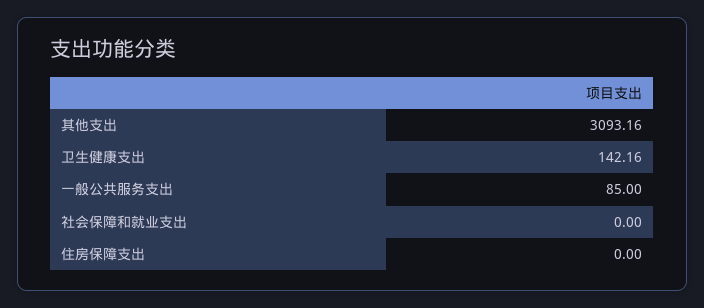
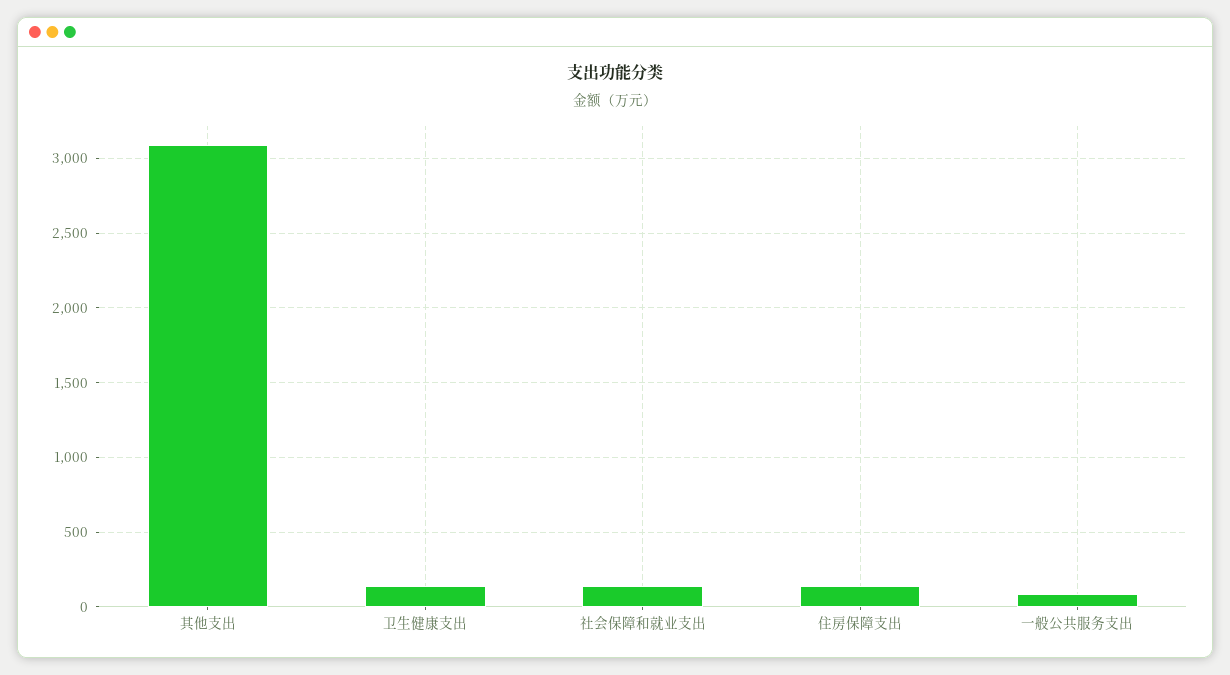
社会保障和就业支出: 0 -> 150
住房保障支出: 0 -> 150

